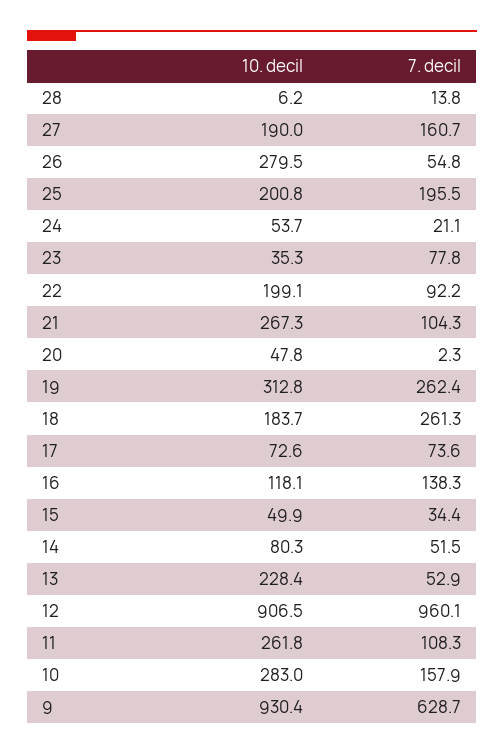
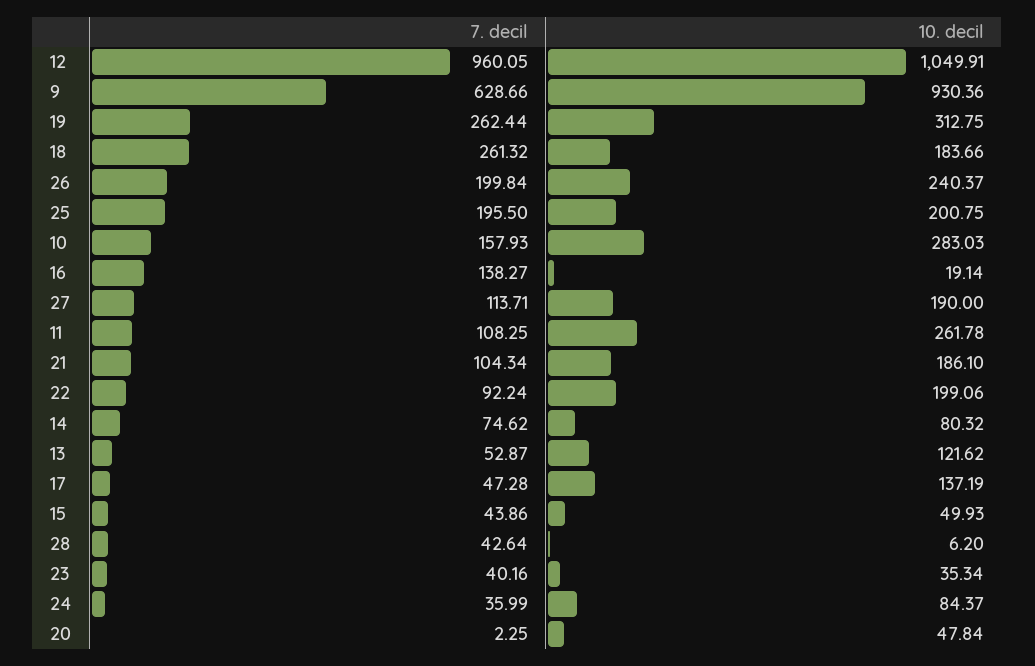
7. decil, 28: 13.8 -> 42.64
7. decil, 27: 160.7 -> 113.71
10. decil, 26: 279.5 -> 240.37
7. decil, 26: 54.8 -> 199.84
10. decil, 24: 53.7 -> 84.37
7. decil, 24: 21.1 -> 35.99
7. decil, 23: 77.8 -> 40.16
10. decil, 21: 267.3 -> 186.1
10. decil, 17: 72.6 -> 137.19
7. decil, 17: 73.6 -> 47.28
10. decil, 16: 118.1 -> 19.14
7. decil, 15: 34.4 -> 43.86
7. decil, 14: 51.5 -> 74.62
10. decil, 13: 228.4 -> 121.62
10. decil, 12: 906.5 -> 1049.91

